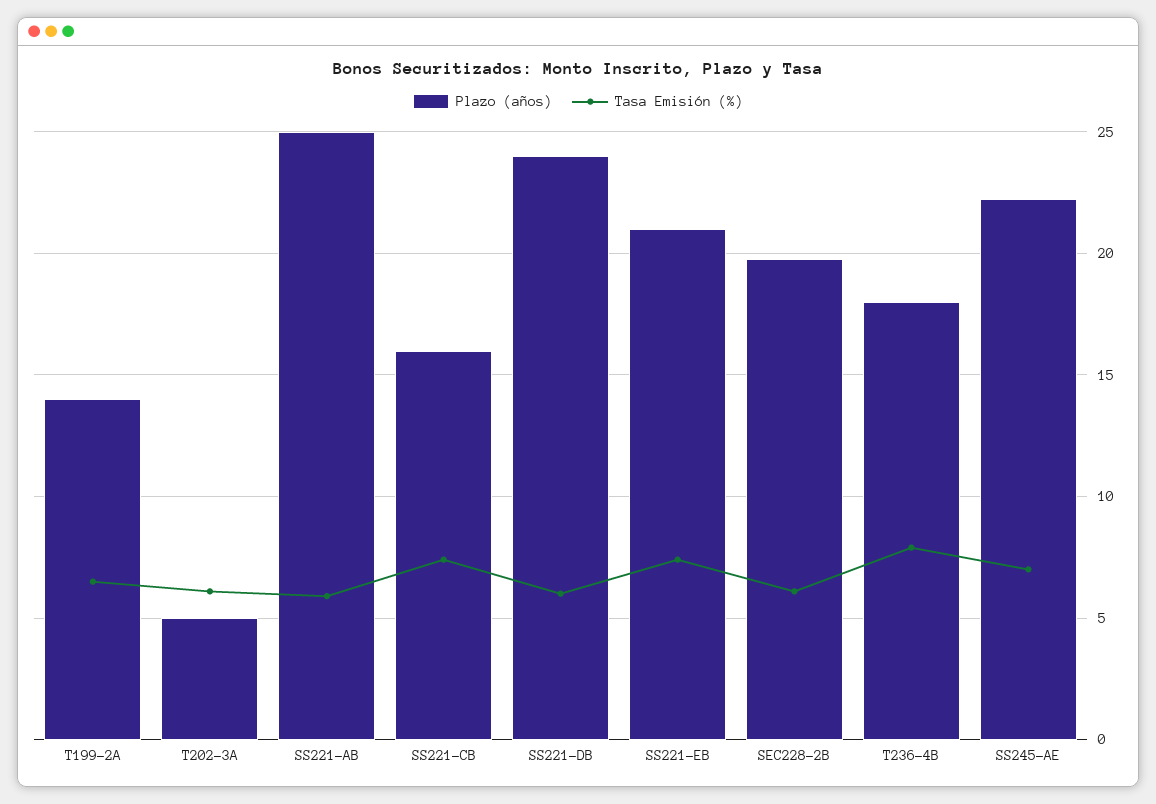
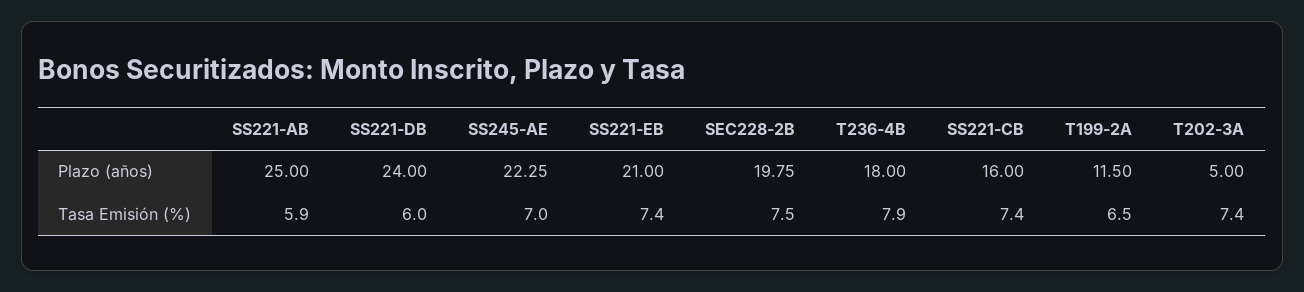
Plazo (años), T199-2A: 14 -> 11.5
Tasa Emisión (%), T202-3A: 6 -> 7.4
Tasa Emisión (%), SEC228-2B: 6 -> 7.5

